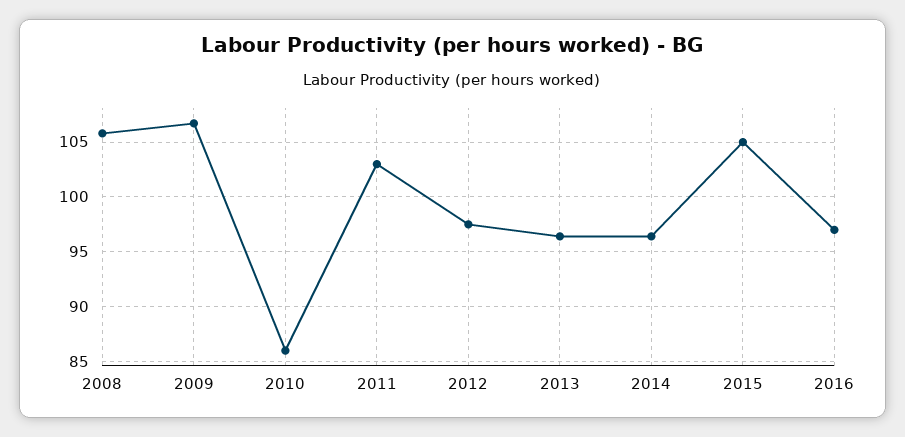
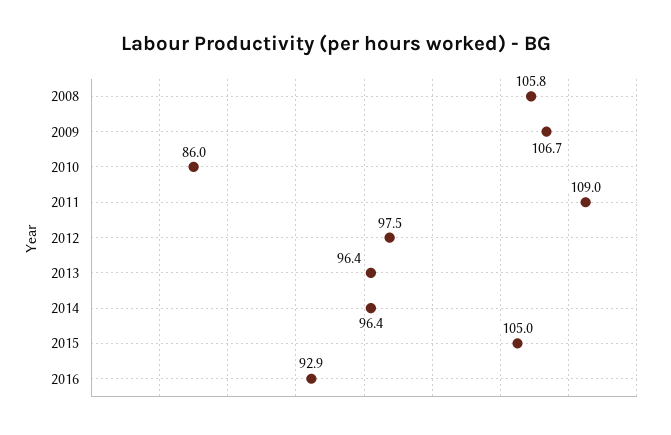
2011: 103 -> 109
2016: 97 -> 92.9

